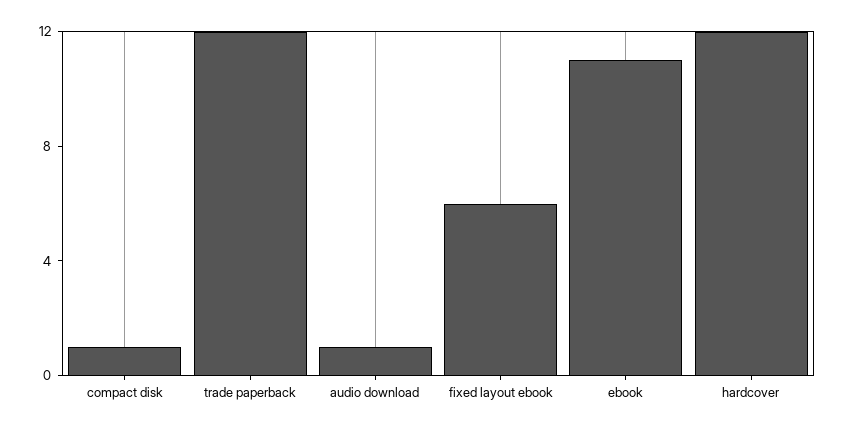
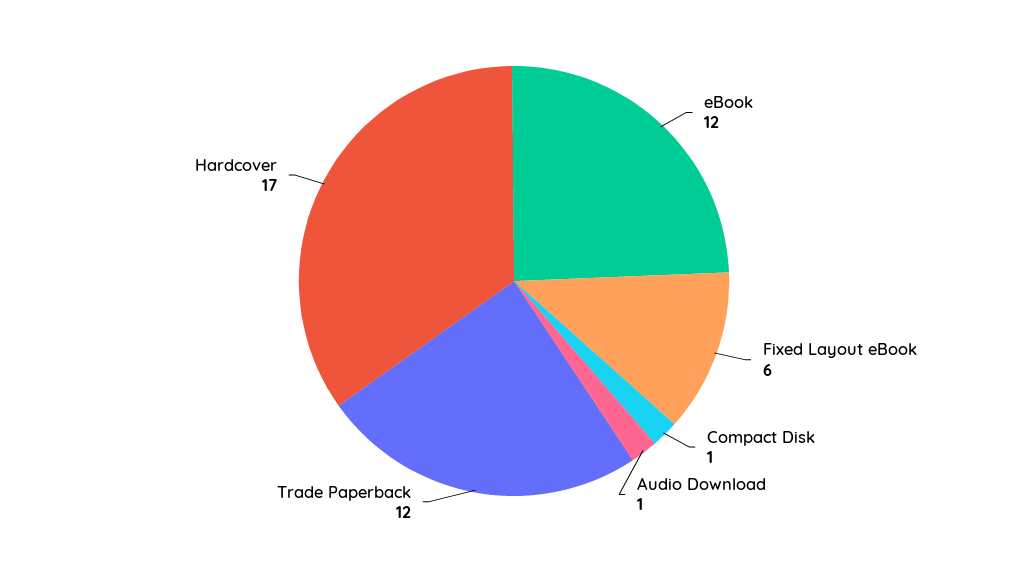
ebook: 11 -> 12
hardcover: 12 -> 17

